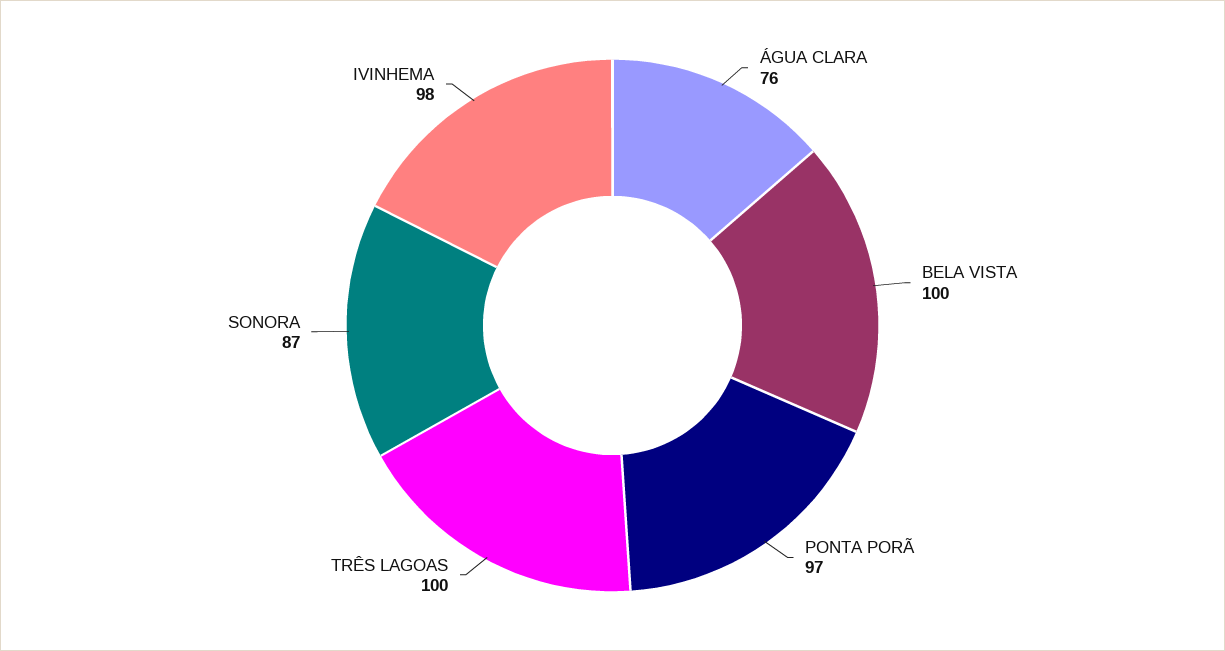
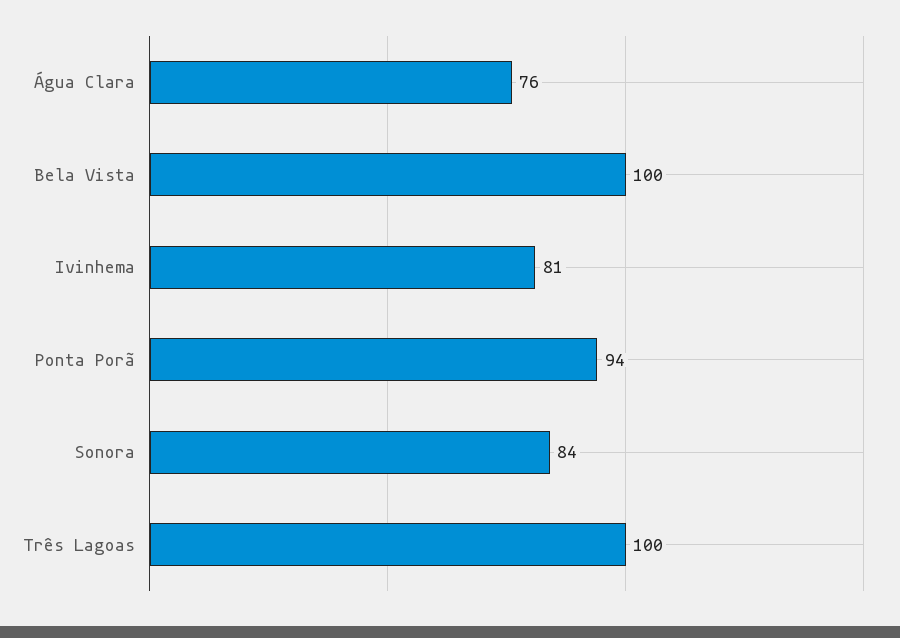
PONTA PORÃ: 97 -> 94
SONORA: 87 -> 84
IVINHEMA: 98 -> 81

